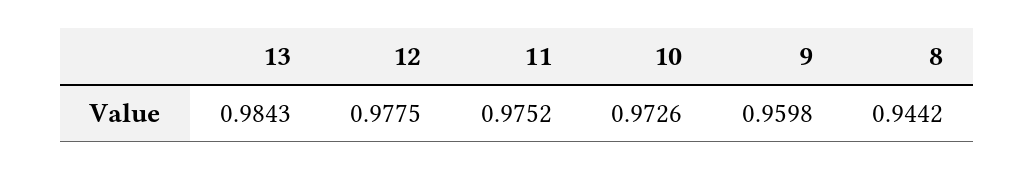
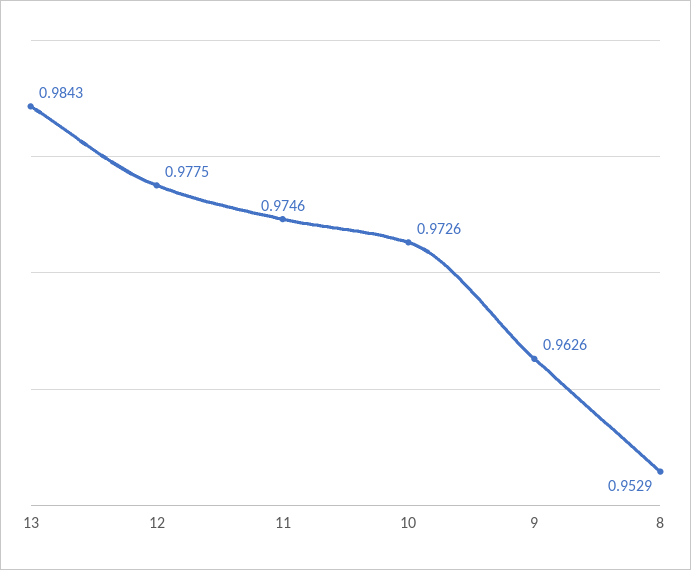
11: 0.9752 -> 0.9746
9: 0.9598 -> 0.9626
8: 0.9442 -> 0.9529

